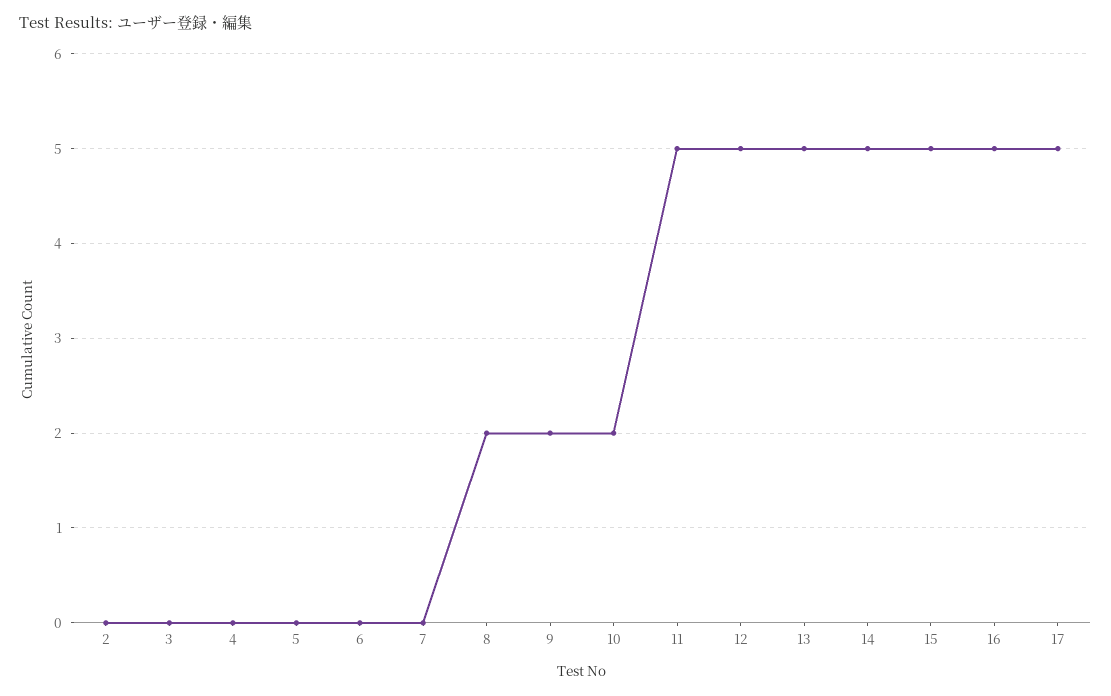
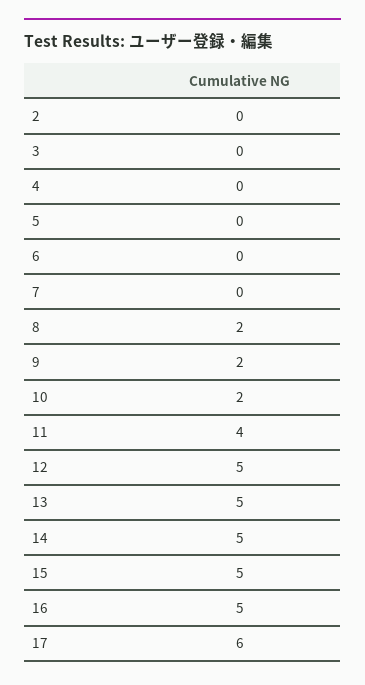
11: 5 -> 4
17: 5 -> 6

